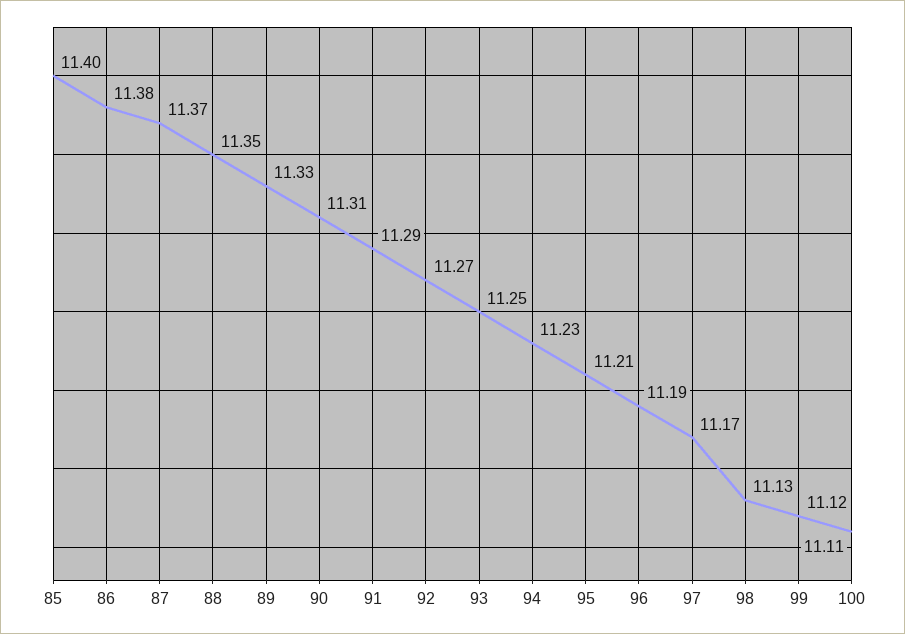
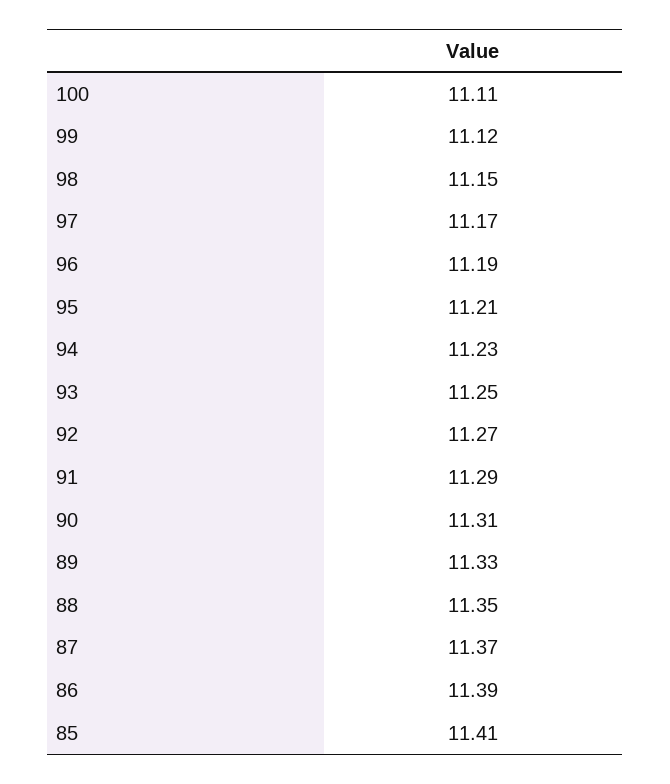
85: 11.4 -> 11.41
86: 11.38 -> 11.39
98: 11.13 -> 11.15

